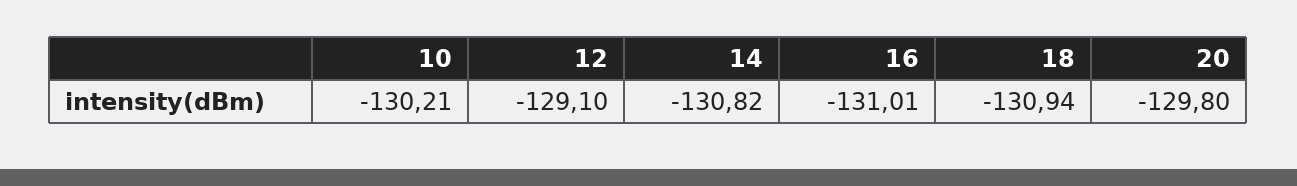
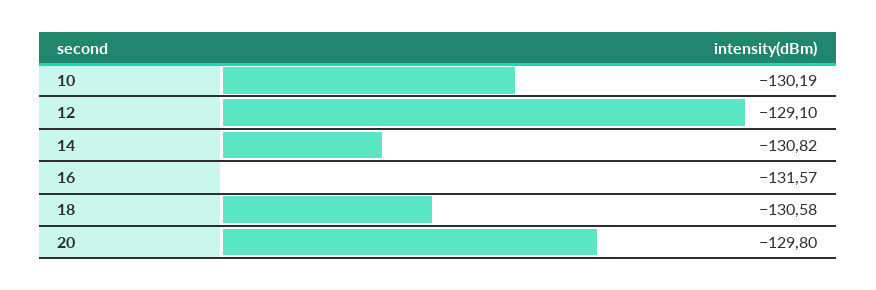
10: -130.21 -> -130.19
16: -131.01 -> -131.57
18: -130.94 -> -130.58

